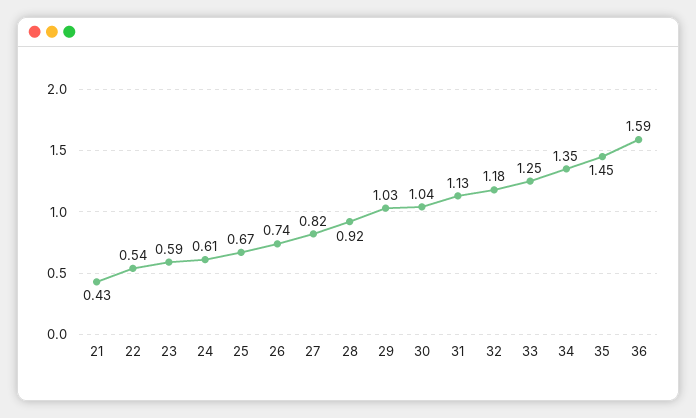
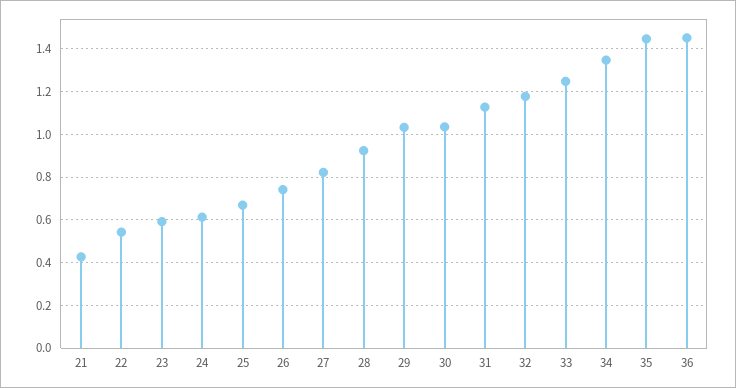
36: 1.59 -> 1.45

